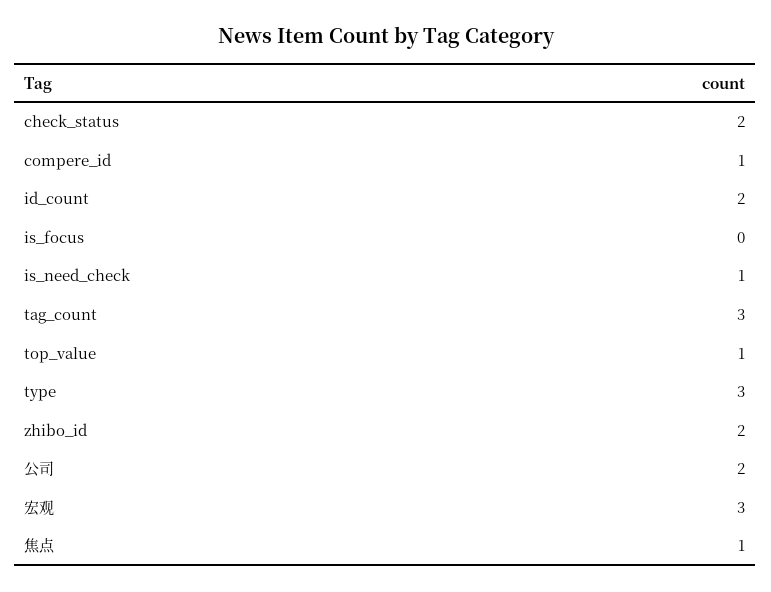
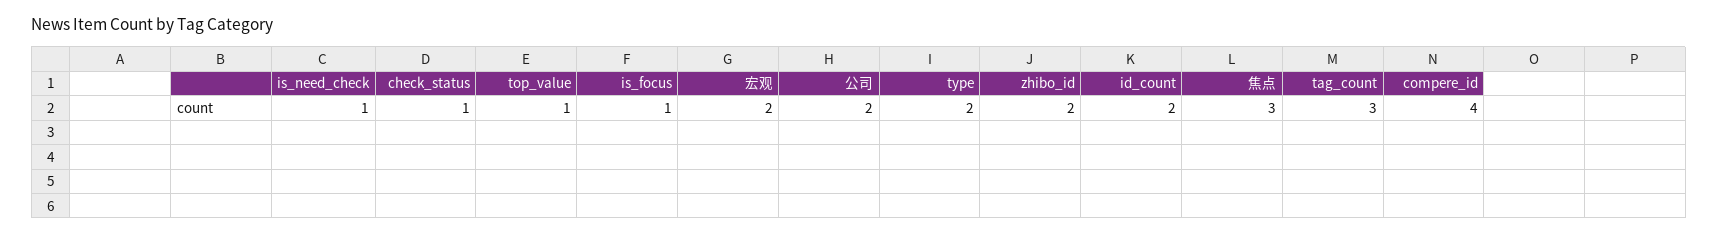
check_status: 2 -> 1
compere_id: 1 -> 4
is_focus: 0 -> 1
type: 3 -> 2
宏观: 3 -> 2
焦点: 1 -> 3

